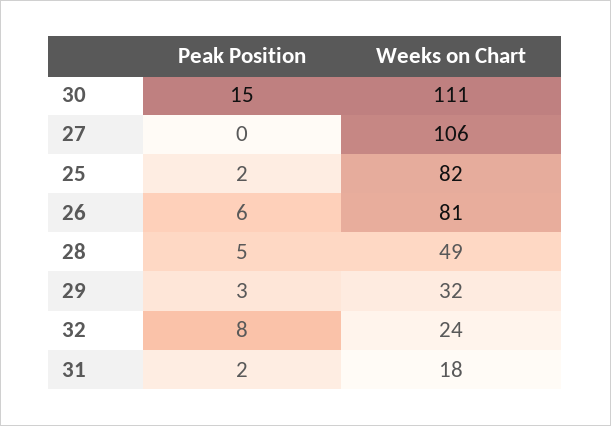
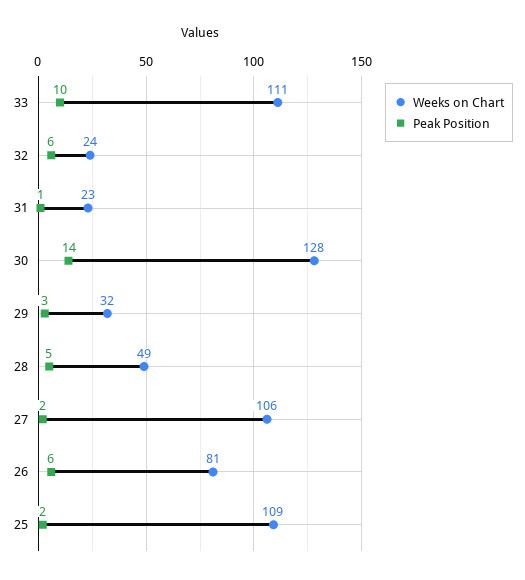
Peak Position, 30: 15 -> 14
Weeks on Chart, 30: 111 -> 128
Peak Position, 27: 0 -> 2
Weeks on Chart, 25: 82 -> 109
Peak Position, 32: 8 -> 6
Peak Position, 31: 2 -> 1
Weeks on Chart, 31: 18 -> 23
Weeks on Chart, 33: none -> 111
Peak Position, 33: none -> 10

